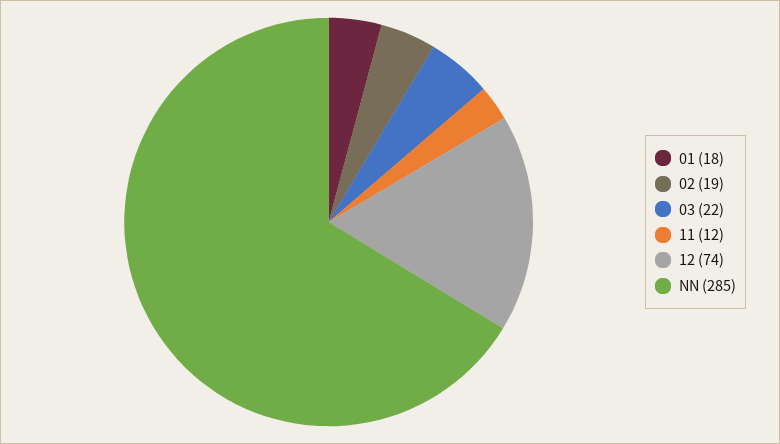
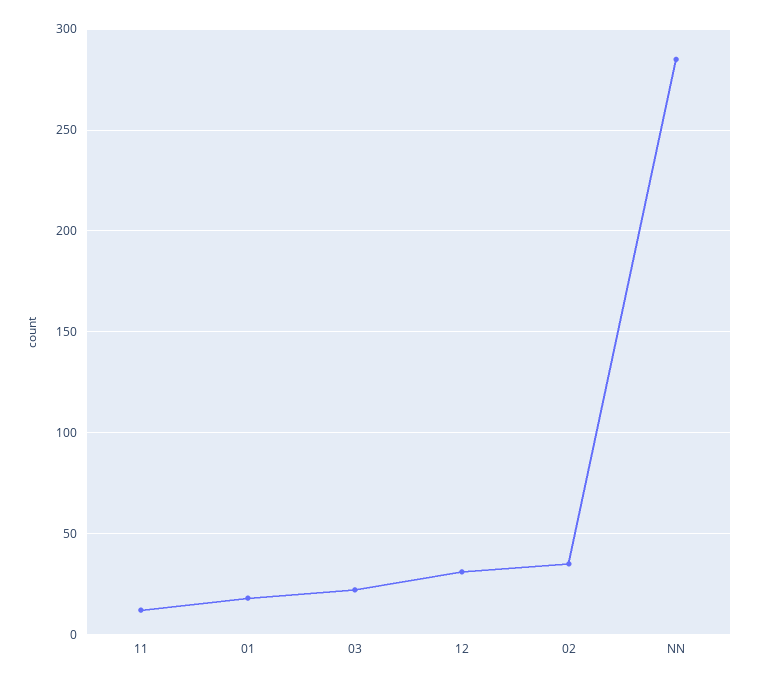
02: 19 -> 35
12: 74 -> 30

